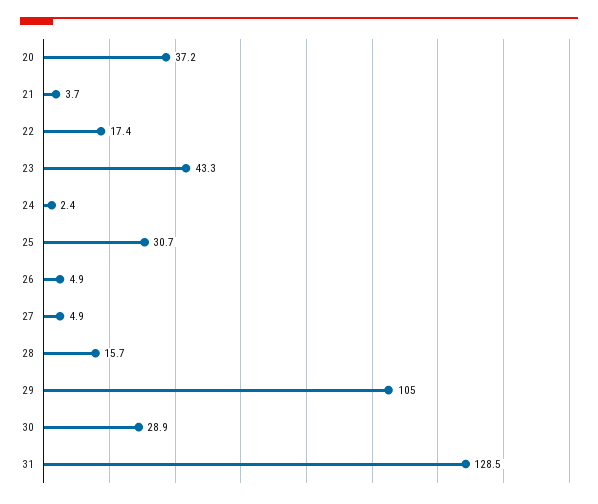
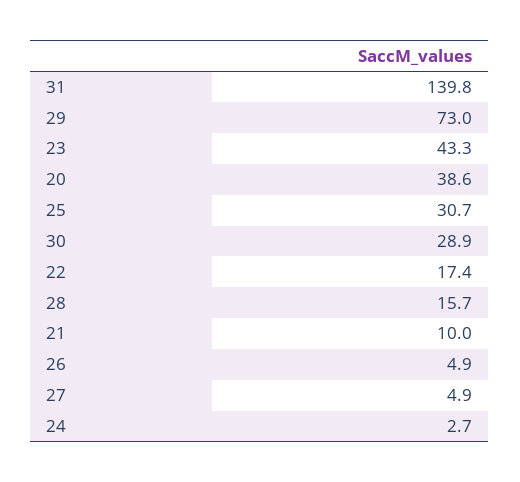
20: 37.2 -> 38.6
21: 3.7 -> 10
24: 2.4 -> 2.7
29: 105 -> 73
31: 128.5 -> 139.8

